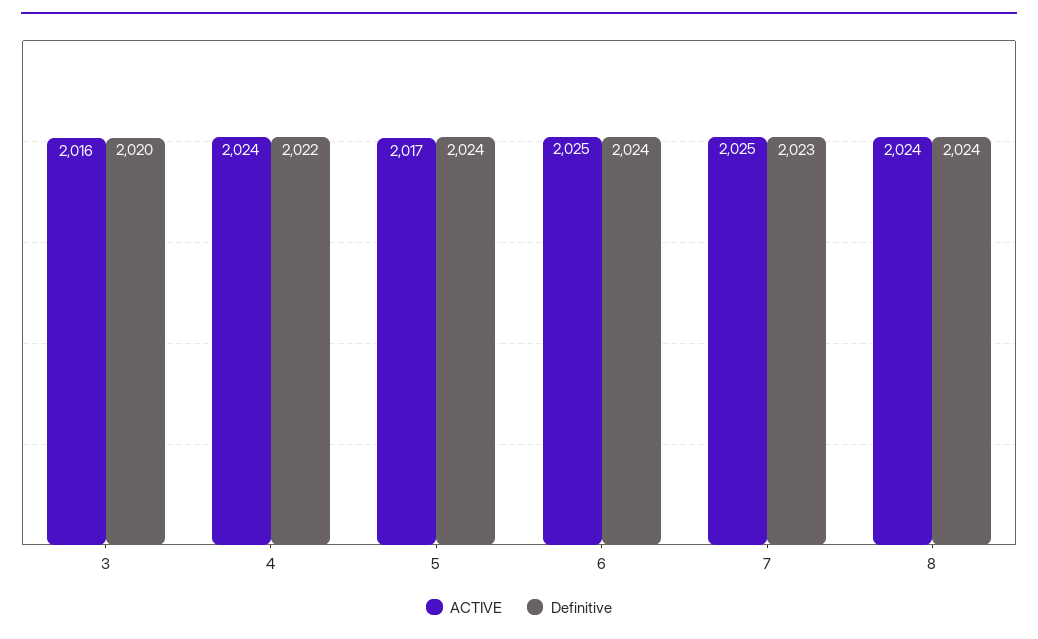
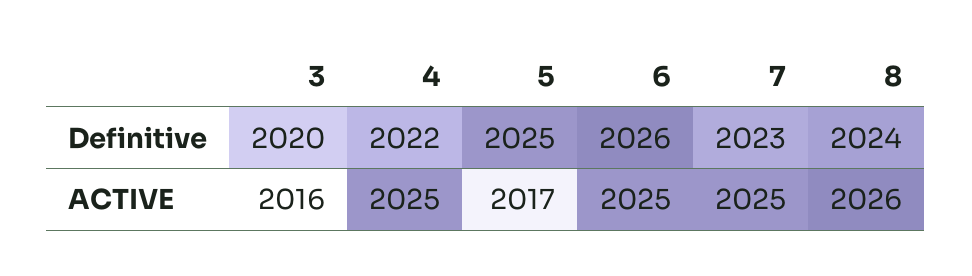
ACTIVE, 4: 2024 -> 2025
Definitive, 5: 2024 -> 2025
Definitive, 6: 2024 -> 2026
ACTIVE, 8: 2024 -> 2026

